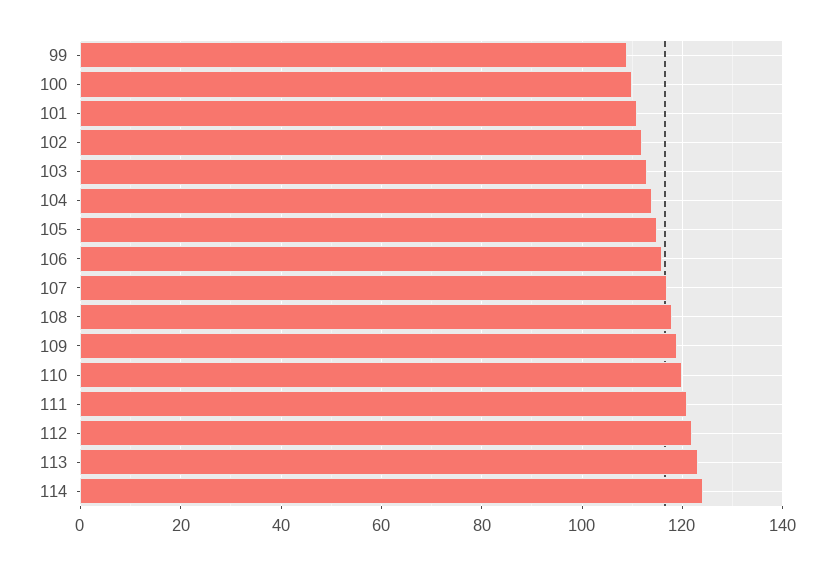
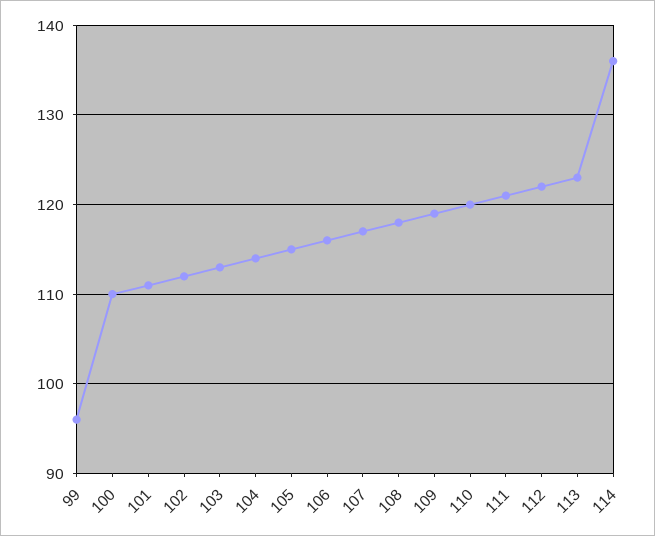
99: 110 -> 96
114: 125 -> 136

